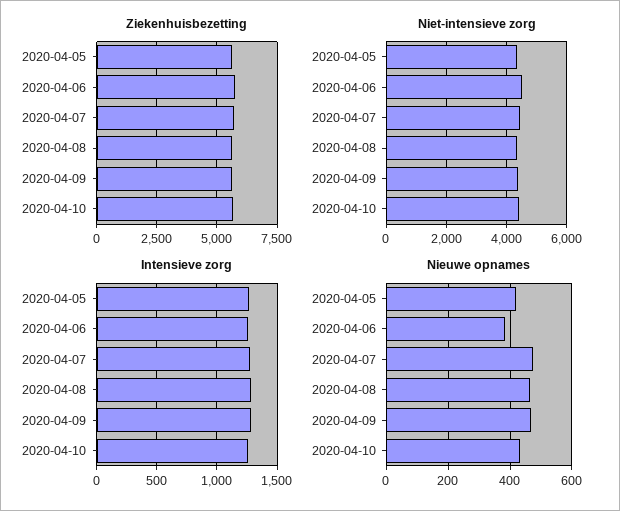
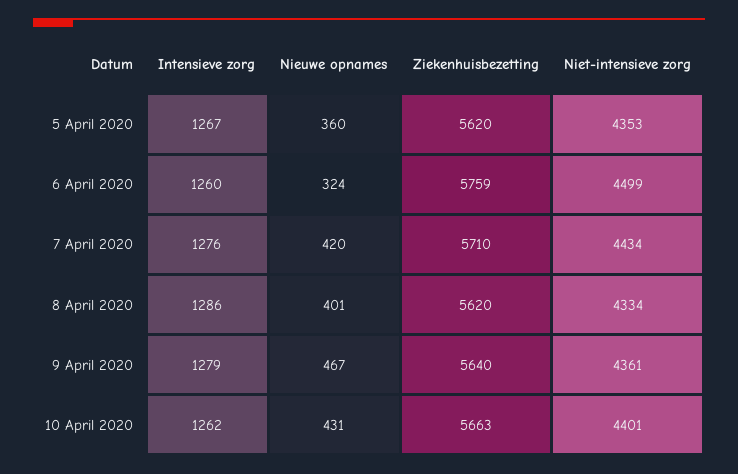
Nieuwe opnames, 2020-04-05: 420 -> 360
Nieuwe opnames, 2020-04-06: 380 -> 324
Nieuwe opnames, 2020-04-07: 480 -> 420
Nieuwe opnames, 2020-04-08: 460 -> 401

